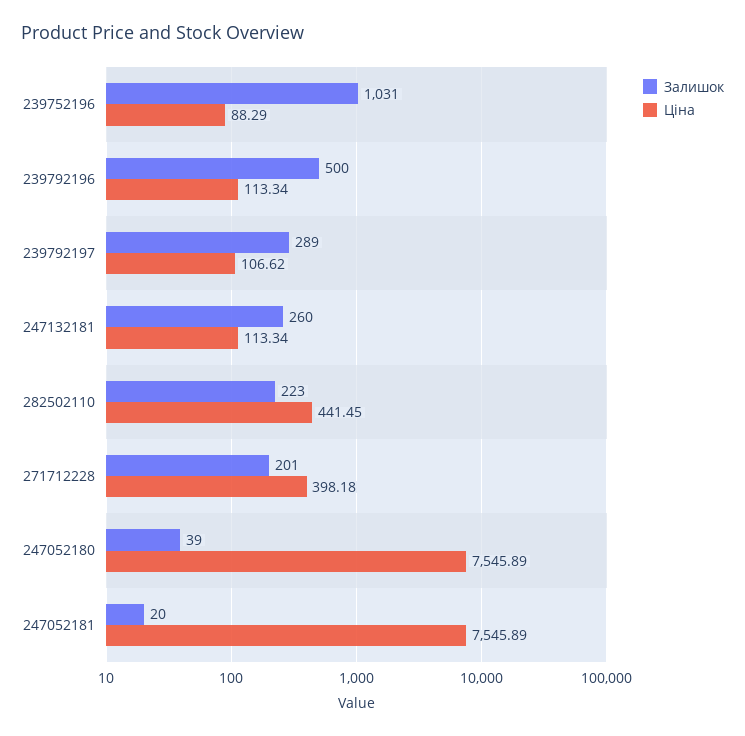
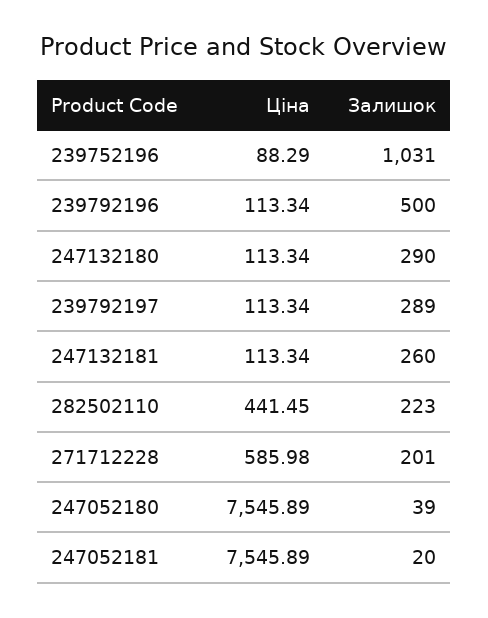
Ціна, 239792197: 106.62 -> 113.34
Ціна, 271712228: 398.18 -> 585.98
Ціна, 247132180: none -> 113.34
Залишок, 247132180: none -> 290

